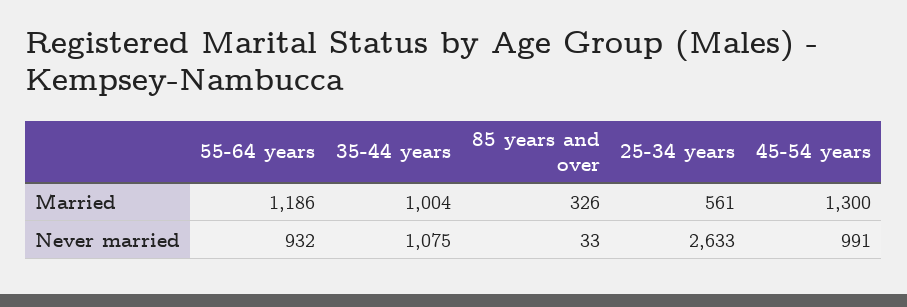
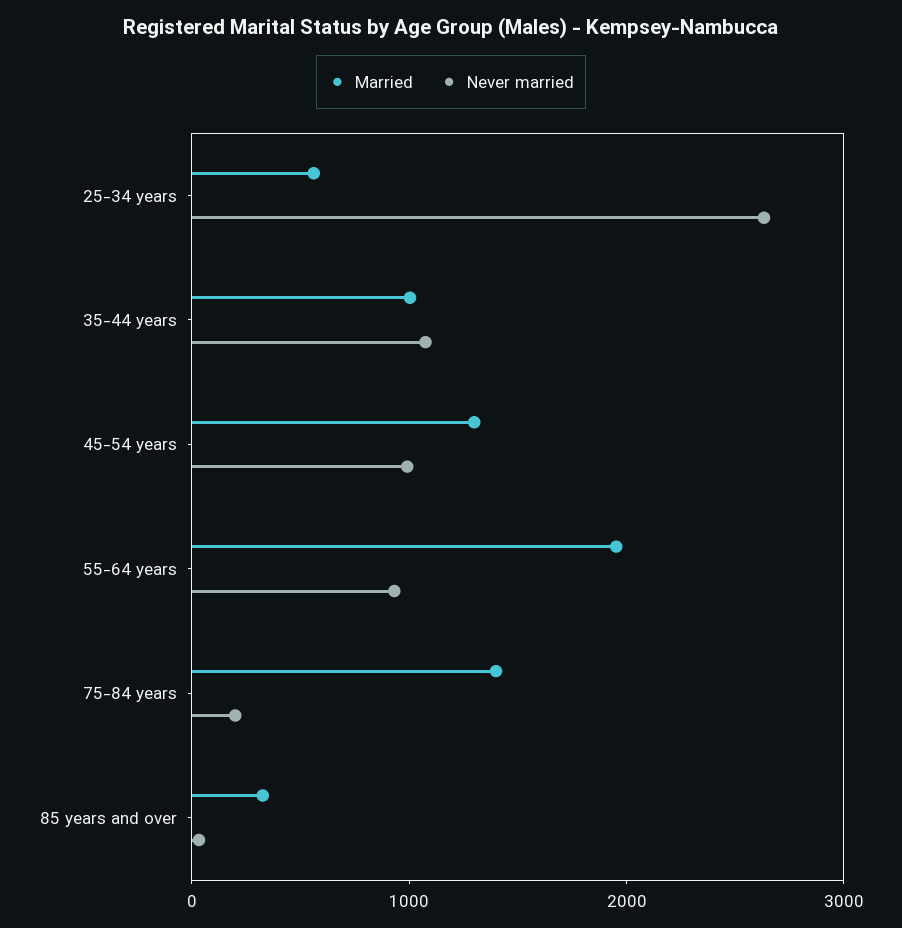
Married, 55-64 years: 1186 -> 2000
Married, 75-84 years: none -> 1400
Never married, 75-84 years: none -> 200

